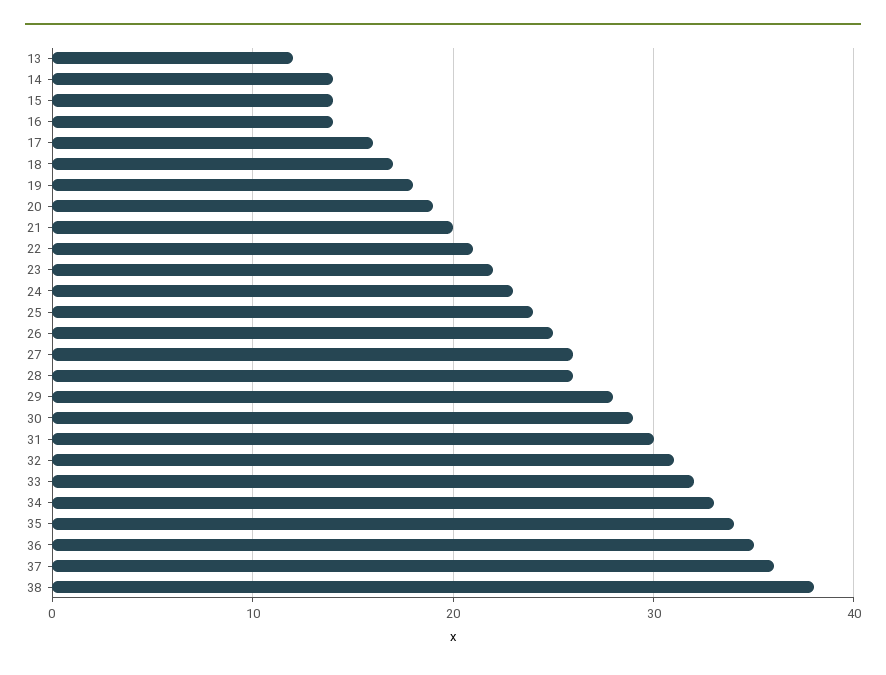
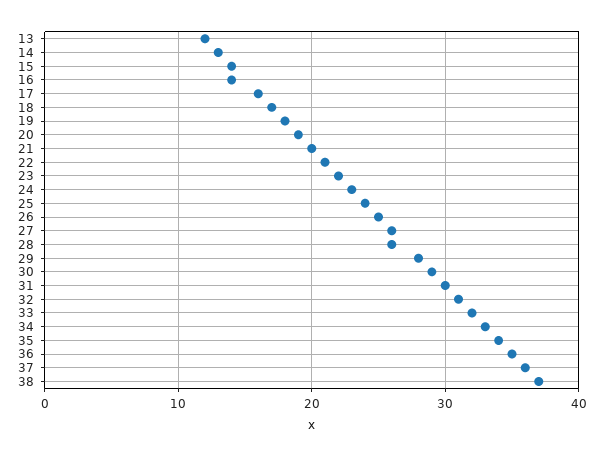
14: 14 -> 13
38: 38 -> 37

